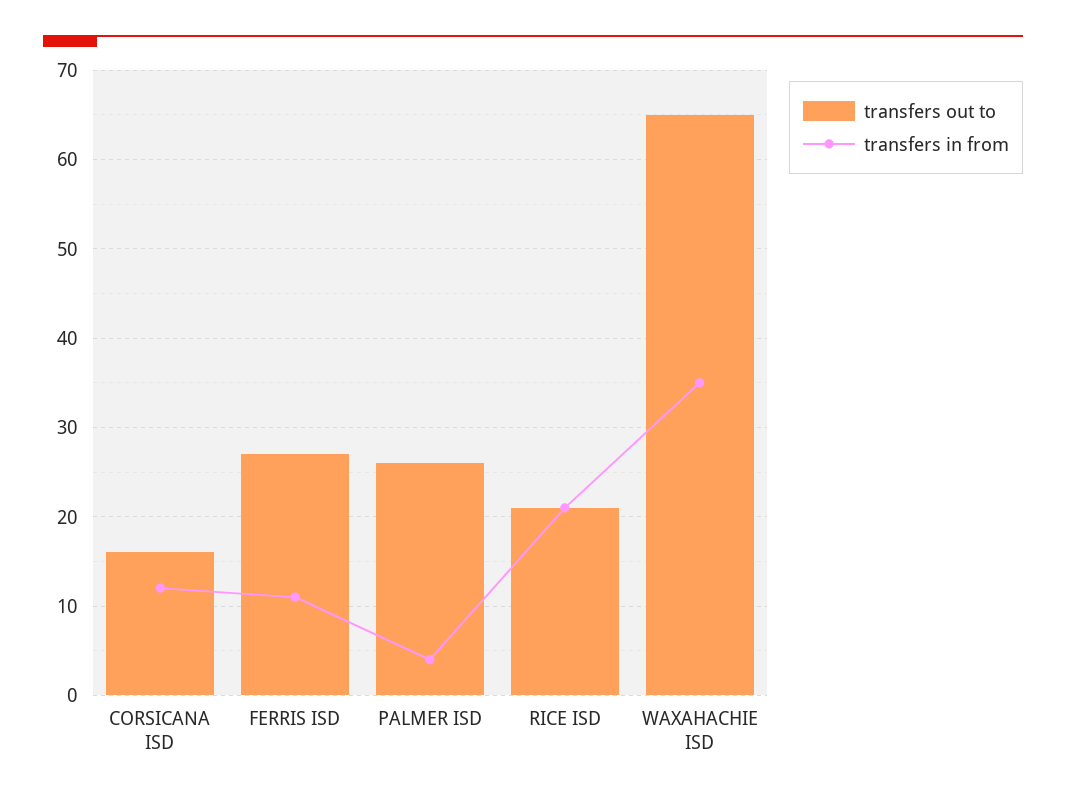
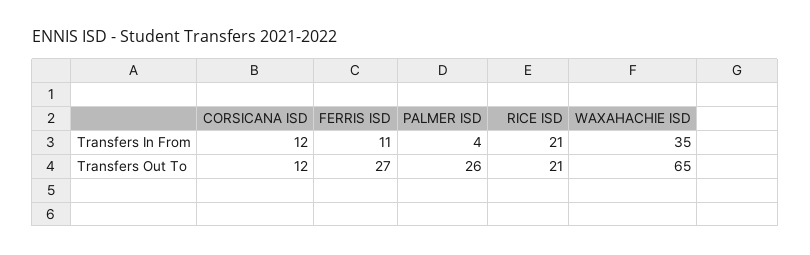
transfers out to, CORSICANA ISD: 16 -> 12

